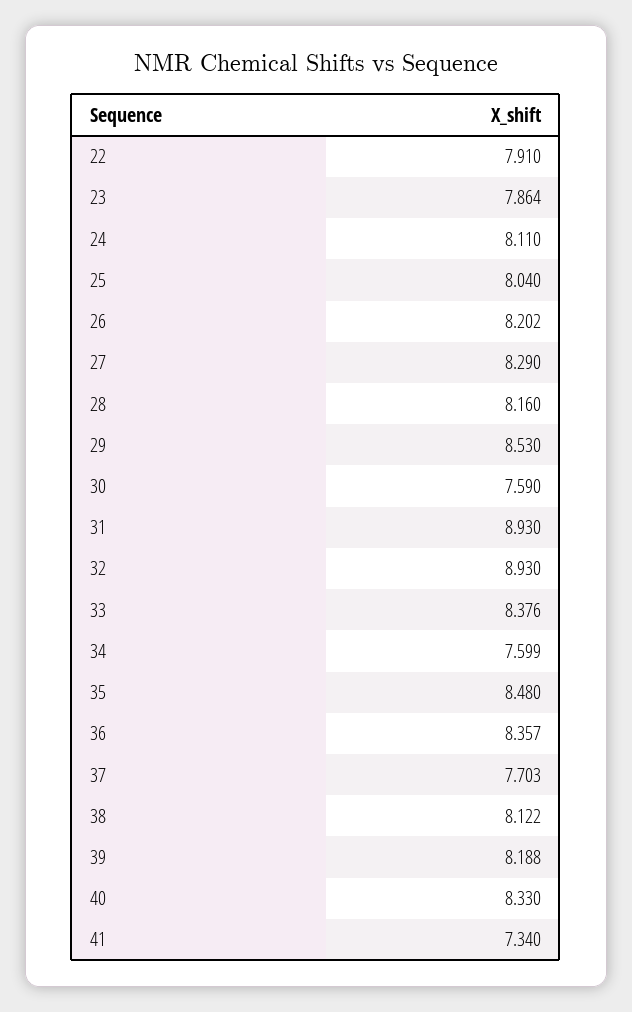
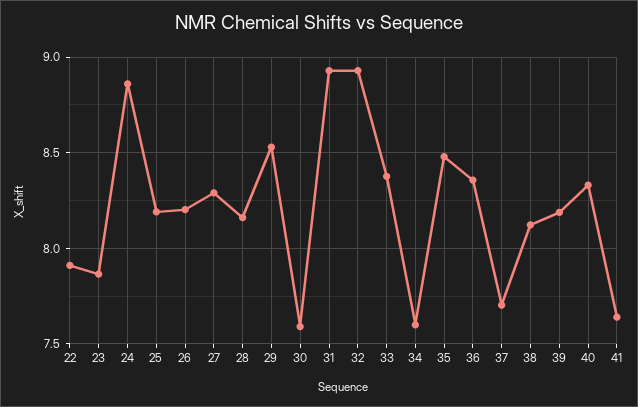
24: 8.11 -> 8.85
25: 8.04 -> 8.2
41: 7.34 -> 7.65

